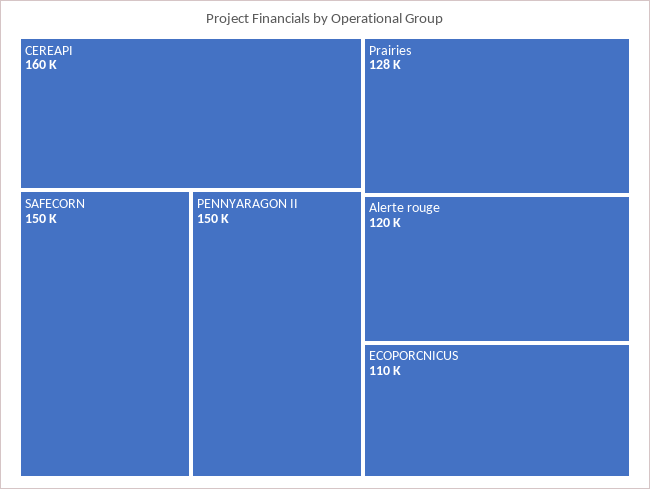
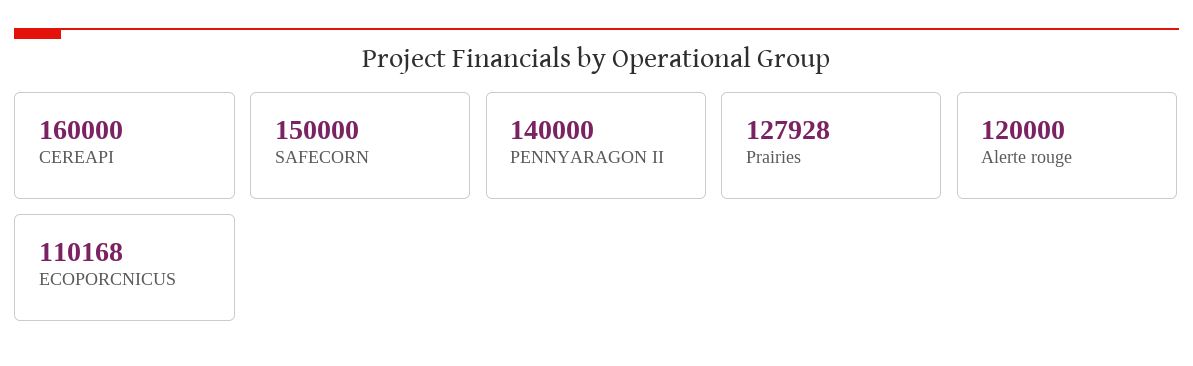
PENNYARAGON II: 150000 -> 140000

